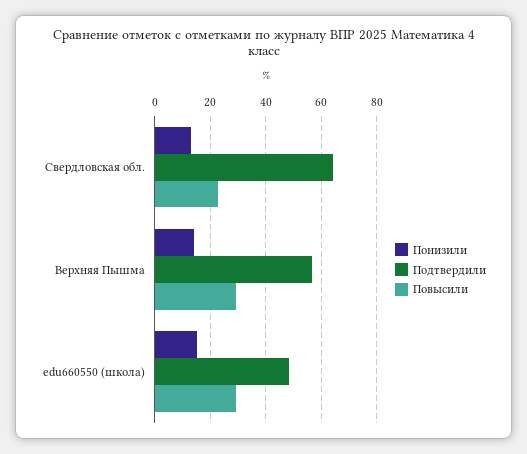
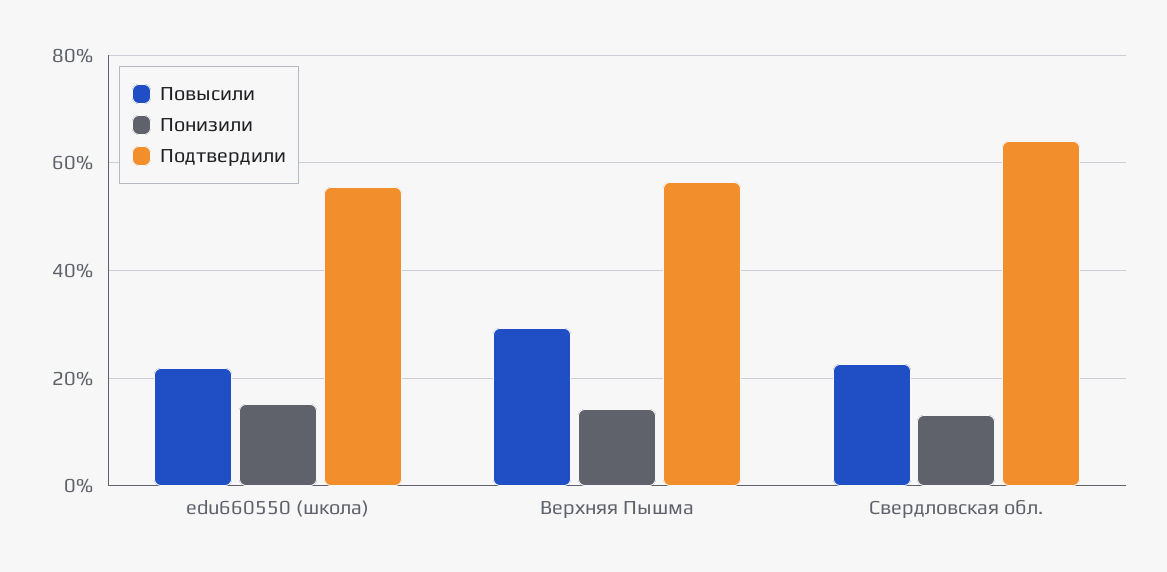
Подтвердили, edu660550 (школа): 47.5 -> 56
Повысили, edu660550 (школа): 30 -> 22

